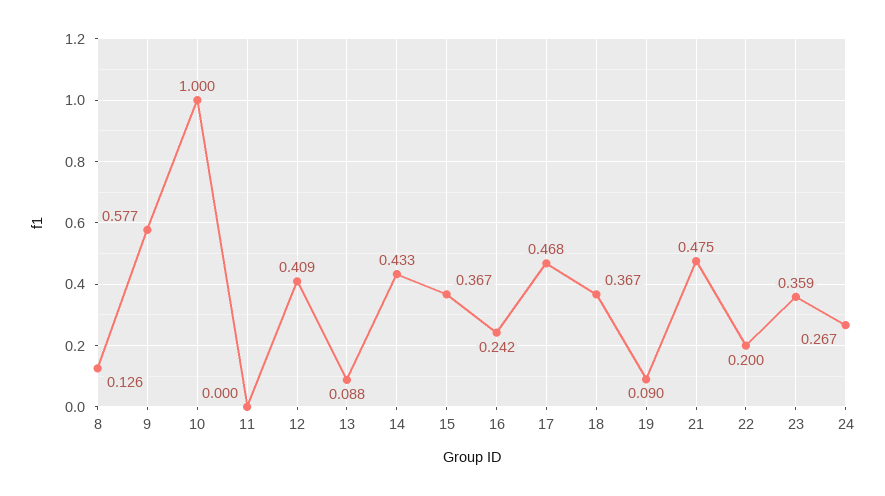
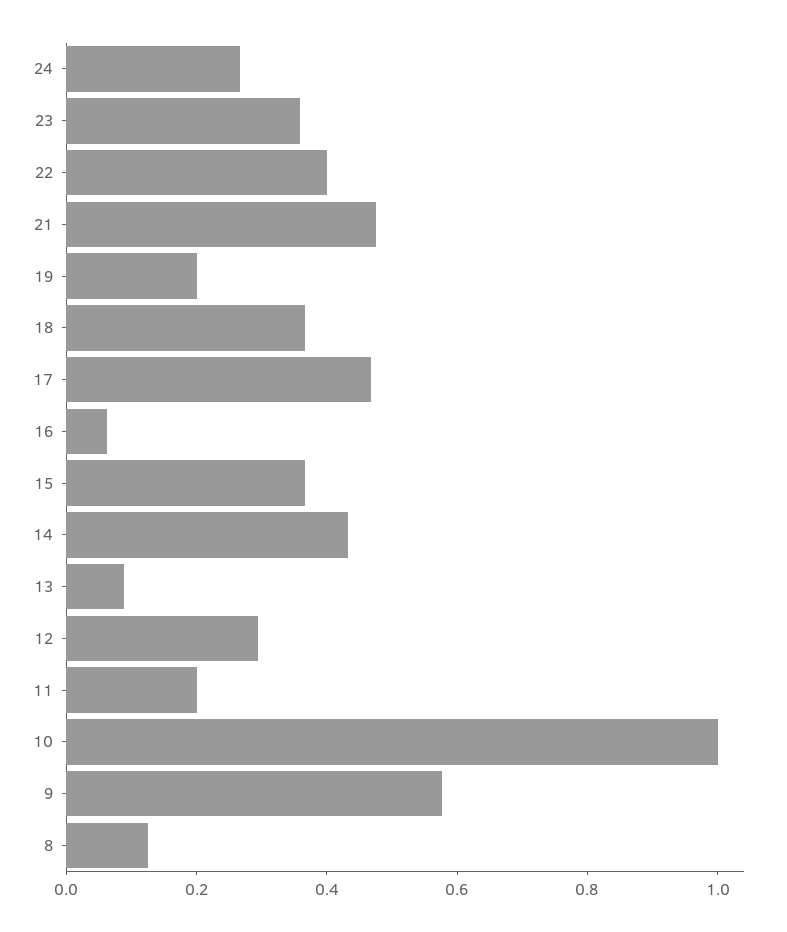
11: 0 -> 0.2
12: 0.409 -> 0.3
16: 0.242 -> 0.05
19: 0.09 -> 0.2
22: 0.2 -> 0.4

